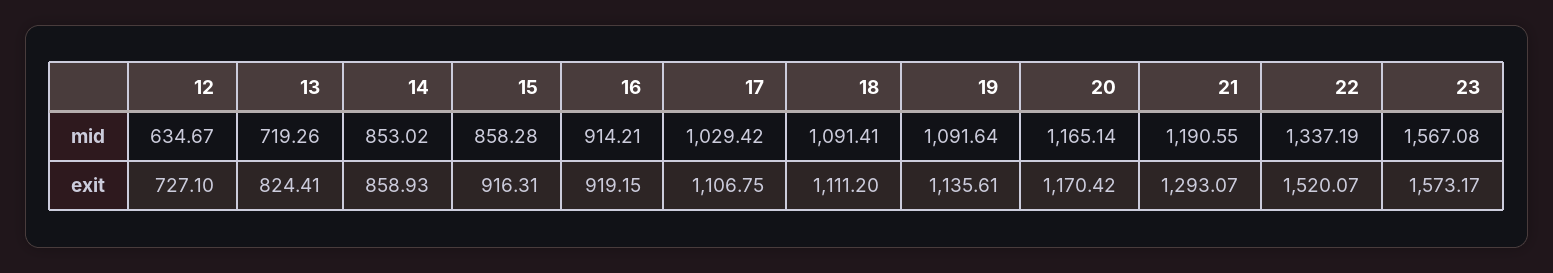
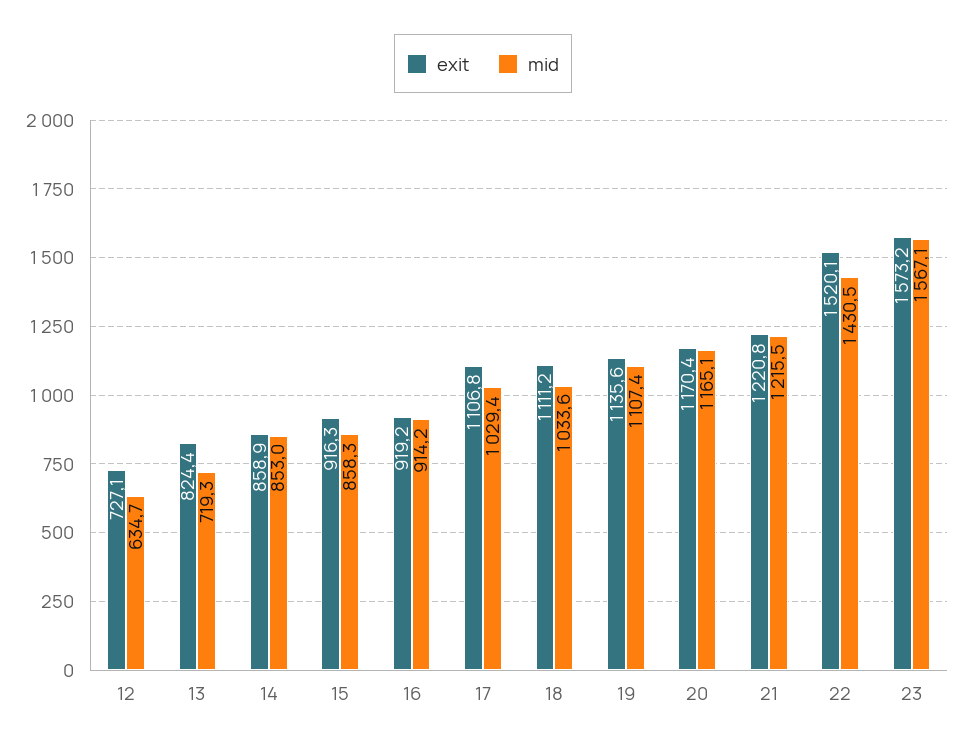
mid, 18: 1091.41 -> 1033.6
mid, 19: 1091.64 -> 1107.4
mid, 21: 1190.55 -> 1215.5
mid, 22: 1337.19 -> 1430.5
exit, 21: 1293.07 -> 1220.8

